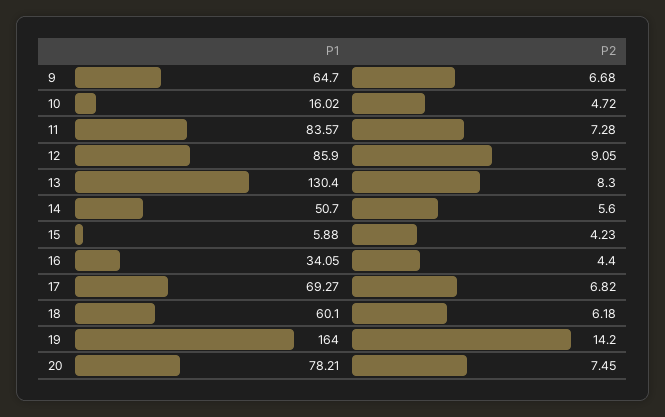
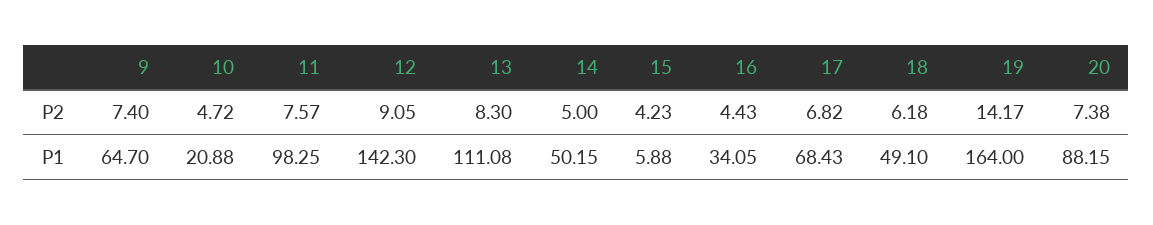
P2, 9: 6.68 -> 7.4
P1, 10: 16.02 -> 20.88
P1, 11: 83.57 -> 98.25
P2, 11: 7.28 -> 7.57
P1, 12: 85.9 -> 142.3
P1, 13: 130.4 -> 111.08
P1, 14: 50.7 -> 50.15
P2, 14: 5.6 -> 5
P2, 16: 4.4 -> 4.43
P1, 17: 69.27 -> 68.43
P1, 18: 60.1 -> 49.1
P2, 19: 14.2 -> 14.17
P1, 20: 78.21 -> 88.15
P2, 20: 7.45 -> 7.38

